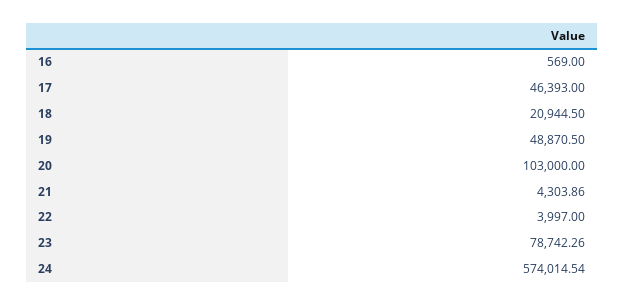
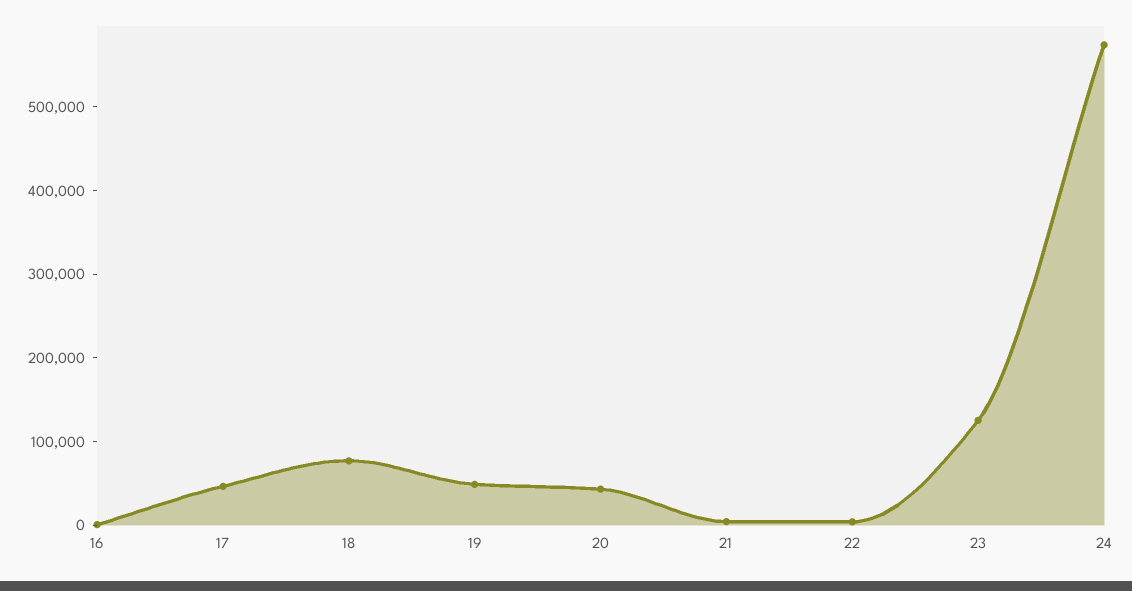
18: 20944.5 -> 80000
20: 103000 -> 40000
23: 78742.26 -> 120000

